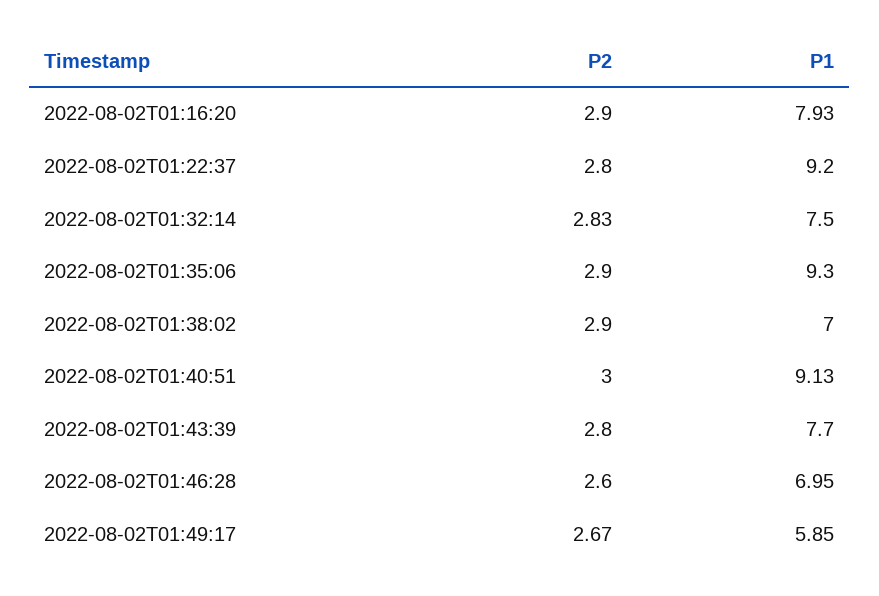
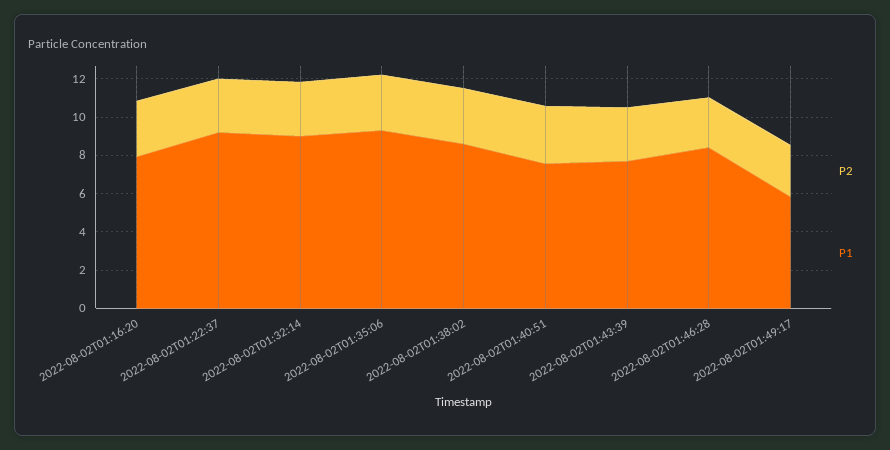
P1, 2022-08-02T01:32:14: 7.5 -> 9
P1, 2022-08-02T01:38:02: 7 -> 8.5
P1, 2022-08-02T01:40:51: 9.13 -> 7.5
P1, 2022-08-02T01:46:28: 6.95 -> 8.5

